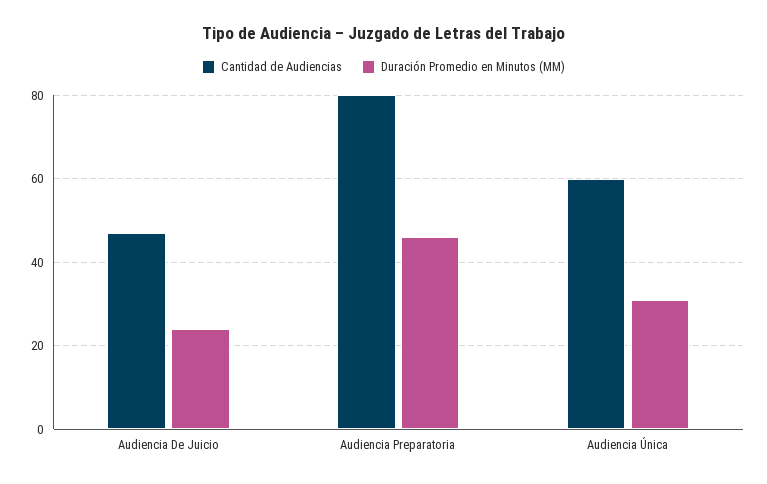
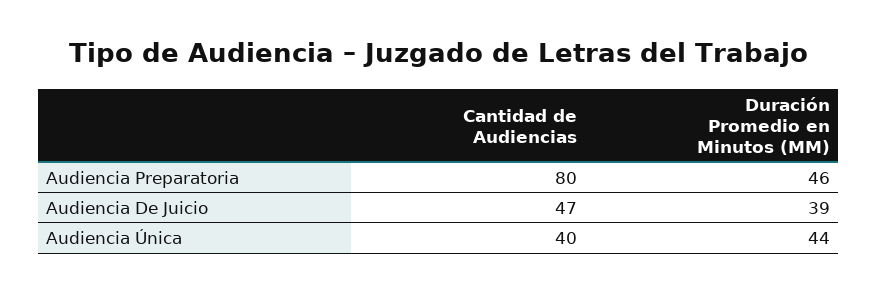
Duración Promedio en Minutos (MM), Audiencia De Juicio: 25 -> 39
Cantidad de Audiencias, Audiencia Única: 60 -> 40
Duración Promedio en Minutos (MM), Audiencia Única: 30 -> 44

